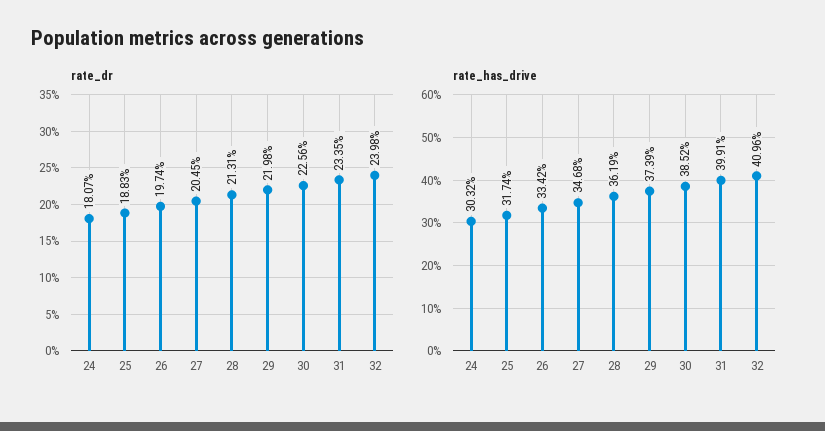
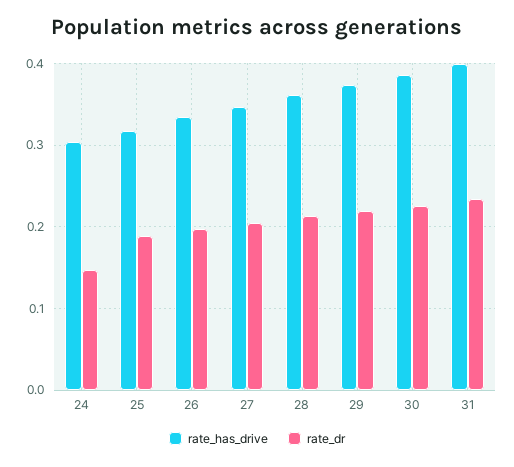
rate_dr, 24: 0.1807 -> 0.15
rate_dr, 32: 0.2398 -> none
rate_has_drive, 32: 0.4096 -> none

